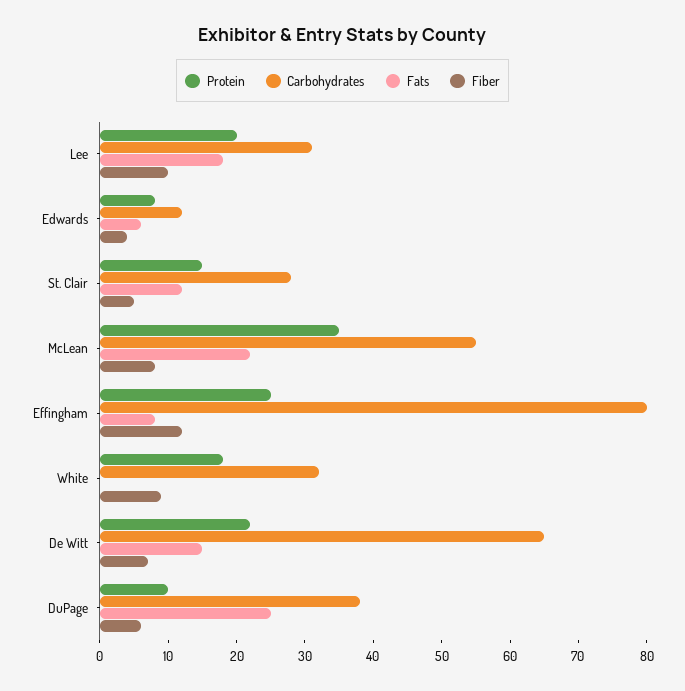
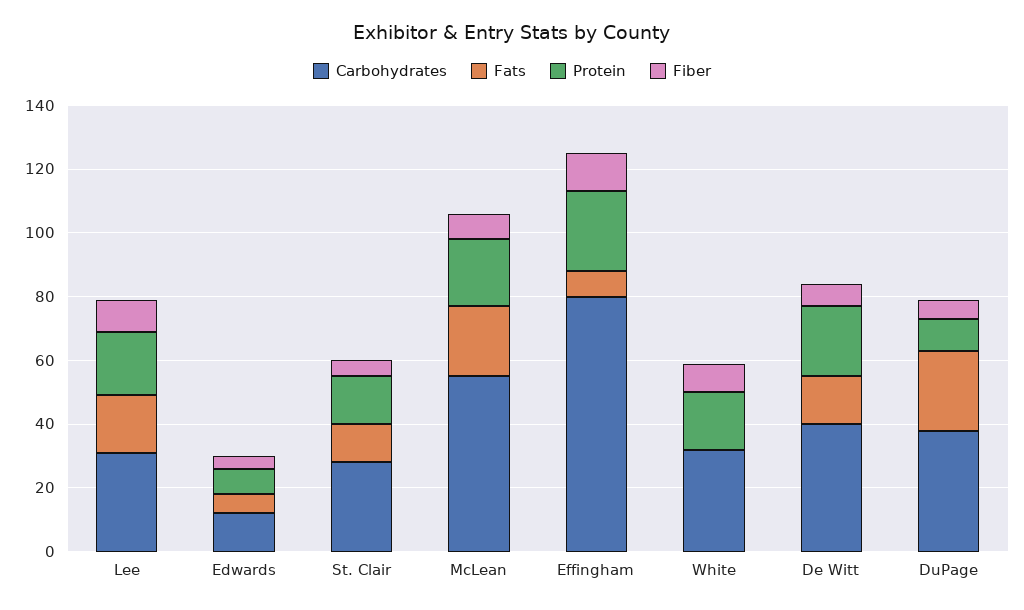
Protein, McLean: 35 -> 20
Carbohydrates, De Witt: 65 -> 40

